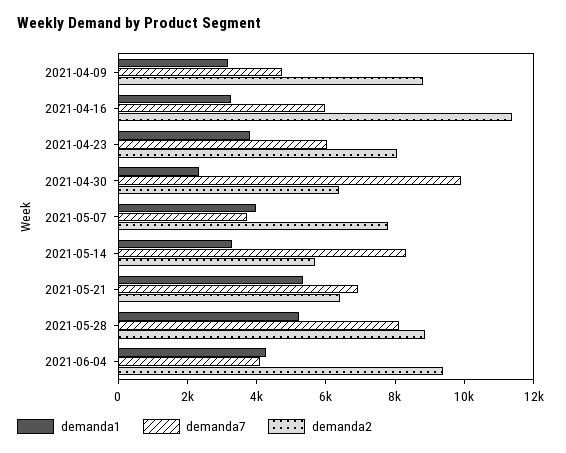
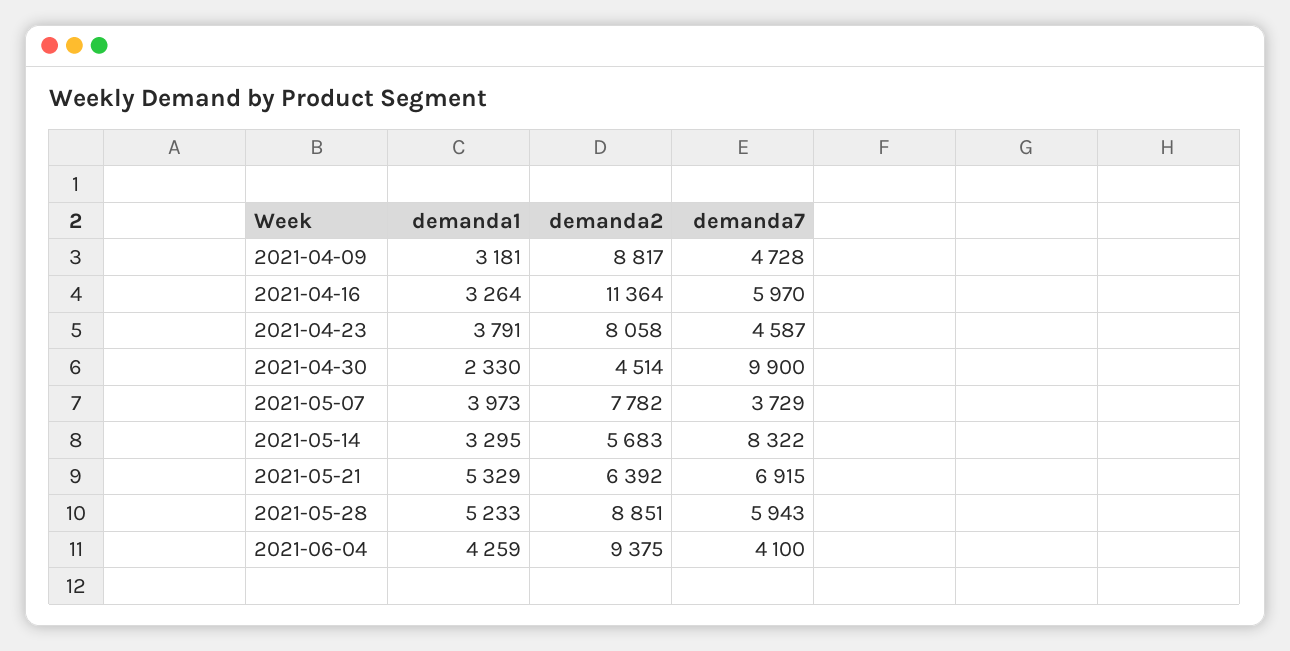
demanda7, 2021-04-23: 6000 -> 4587
demanda2, 2021-04-30: 6500 -> 4514
demanda7, 2021-05-28: 8000 -> 5943

